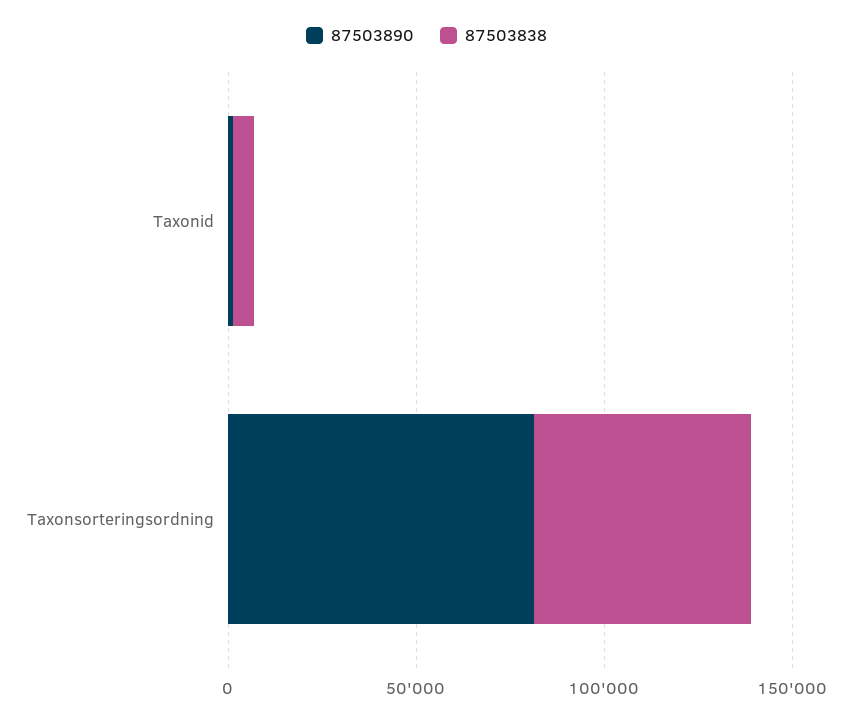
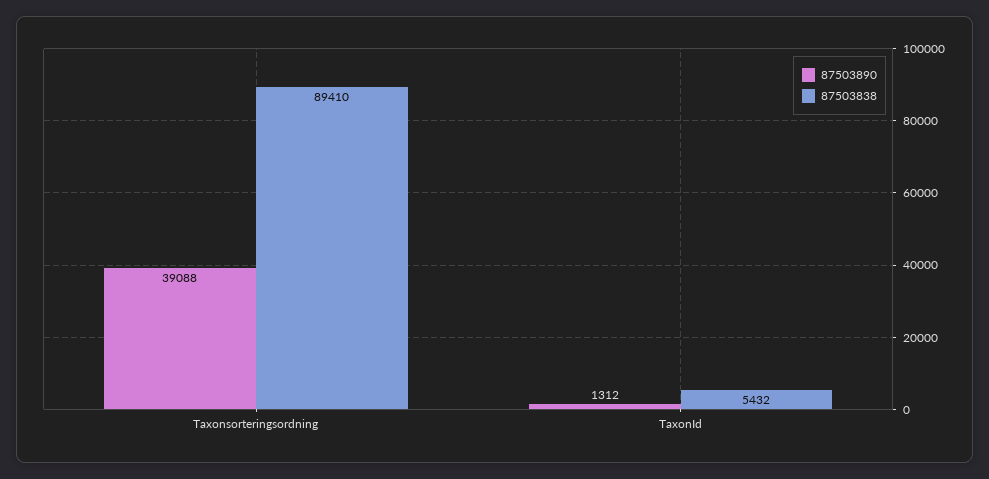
87503890, Taxonsorteringsordning: 80000 -> 39088
87503838, Taxonsorteringsordning: 60000 -> 89410

